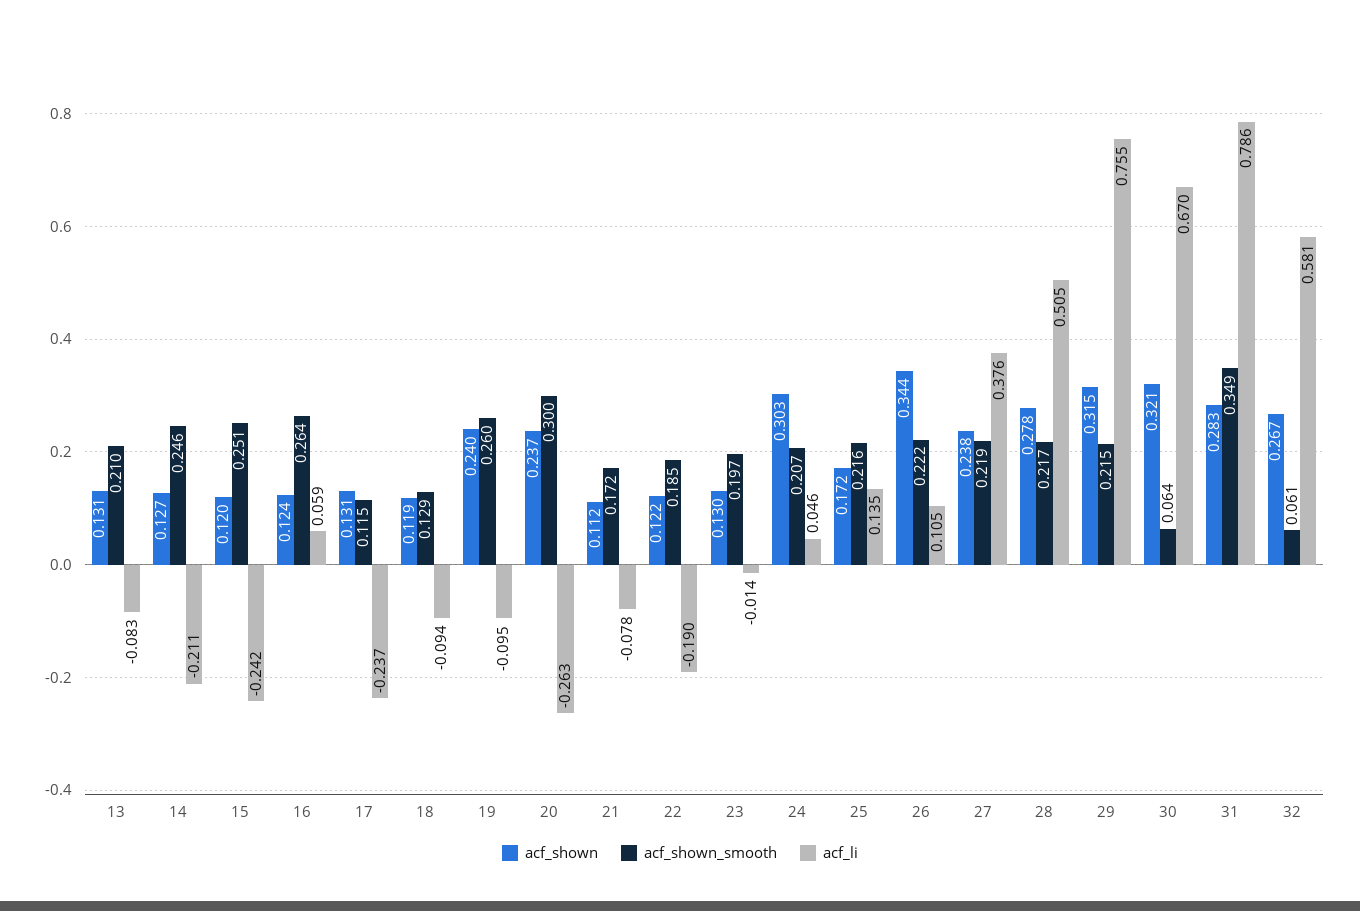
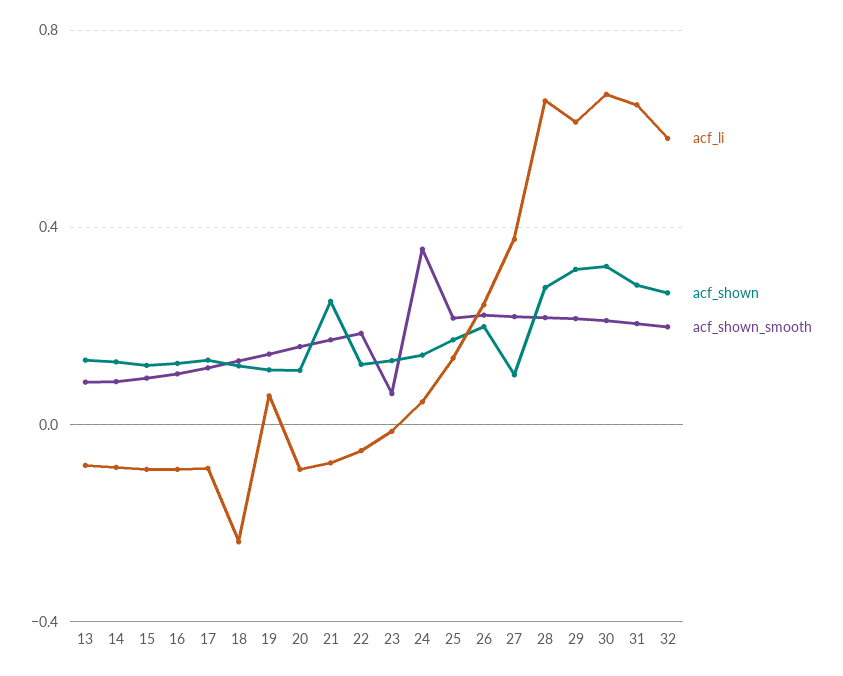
acf_shown_smooth, 13: 0.21 -> 0.1
acf_shown_smooth, 14: 0.246 -> 0.1
acf_li, 14: -0.211 -> -0.1
acf_shown_smooth, 15: 0.251 -> 0.1
acf_li, 15: -0.242 -> -0.1
acf_shown_smooth, 16: 0.264 -> 0.1
acf_li, 16: 0.059 -> -0.1
acf_li, 17: -0.237 -> -0.1
acf_li, 18: -0.094 -> -0.25
acf_shown, 19: 0.24 -> 0.1
acf_shown_smooth, 19: 0.26 -> 0.15
acf_li, 19: -0.095 -> 0.05
acf_shown, 20: 0.237 -> 0.1
acf_shown_smooth, 20: 0.3 -> 0.15
acf_li, 20: -0.263 -> -0.1
acf_shown, 21: 0.112 -> 0.25
acf_li, 22: -0.19 -> -0.05
acf_shown_smooth, 23: 0.197 -> 0.05
acf_shown, 24: 0.303 -> 0.15
acf_shown_smooth, 24: 0.207 -> 0.35
acf_shown, 26: 0.344 -> 0.2
acf_li, 26: 0.105 -> 0.25
acf_shown, 27: 0.238 -> 0.1
acf_li, 28: 0.505 -> 0.65
acf_li, 29: 0.755 -> 0.6
acf_shown_smooth, 30: 0.064 -> 0.2
acf_shown_smooth, 31: 0.349 -> 0.2
acf_li, 31: 0.786 -> 0.65
acf_shown_smooth, 32: 0.061 -> 0.2

